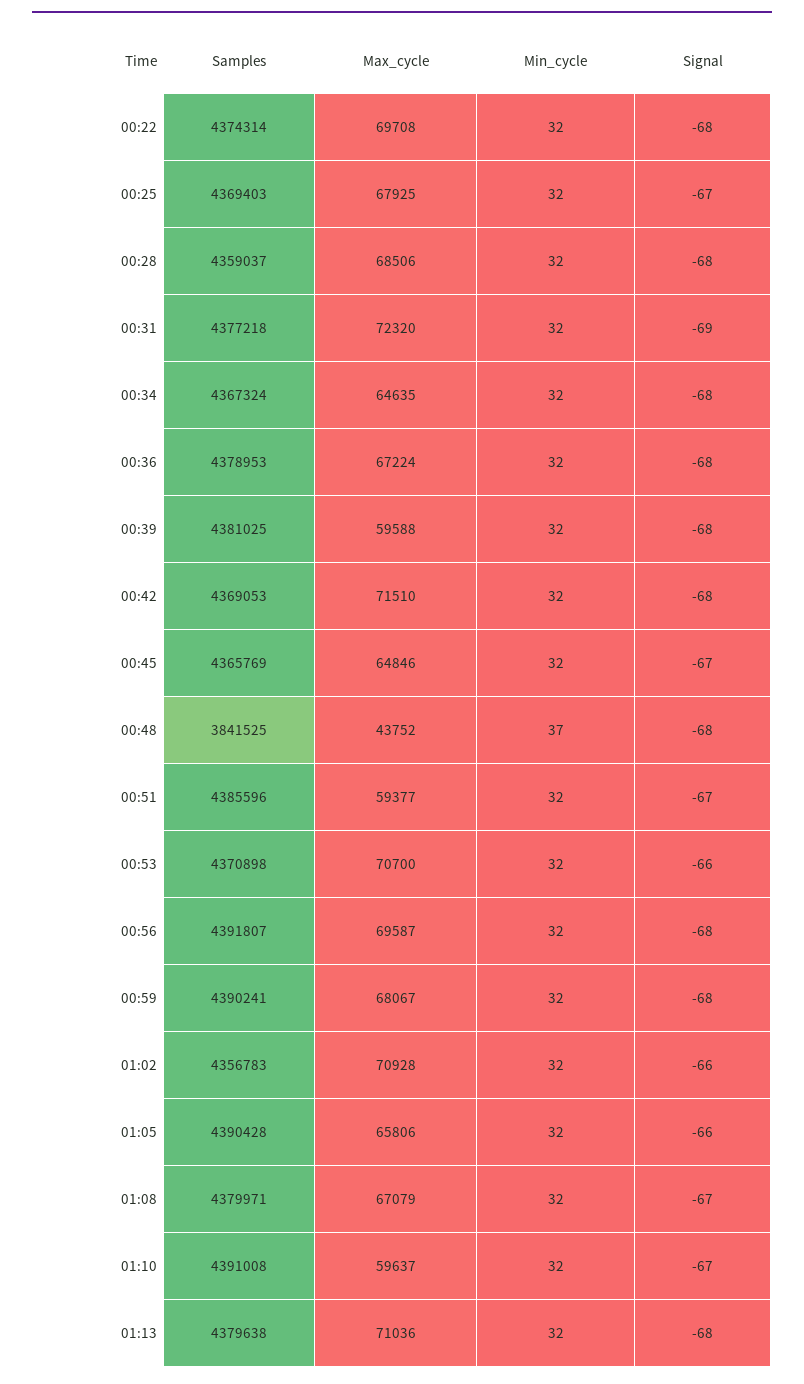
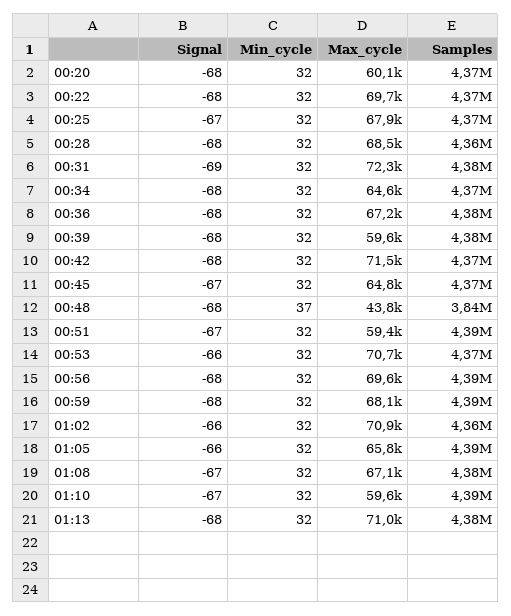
Signal, 00:20: none -> -68
Min_cycle, 00:20: none -> 32
Max_cycle, 00:20: none -> 60100
Samples, 00:20: none -> 4370000

